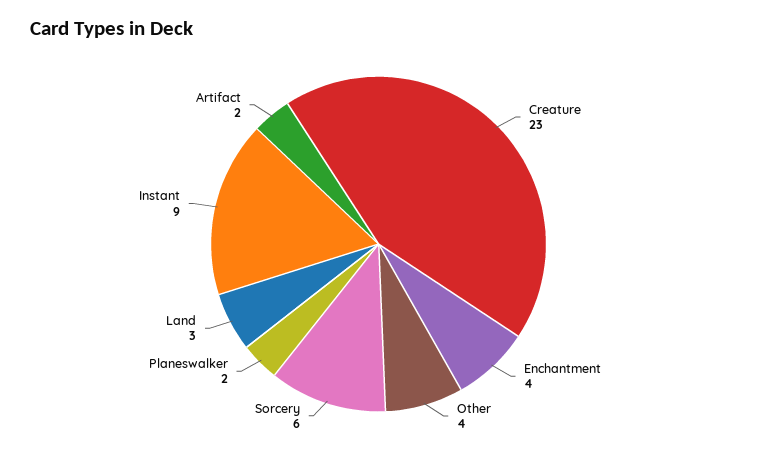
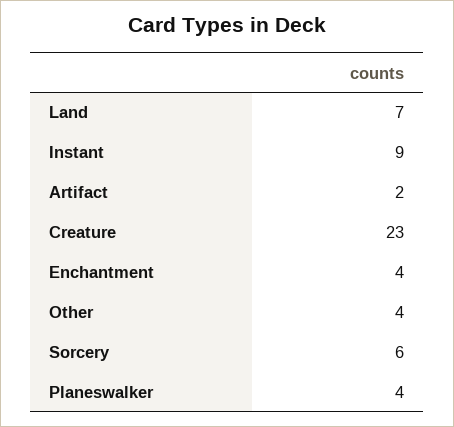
Planeswalker: 2 -> 4
Land: 3 -> 7

